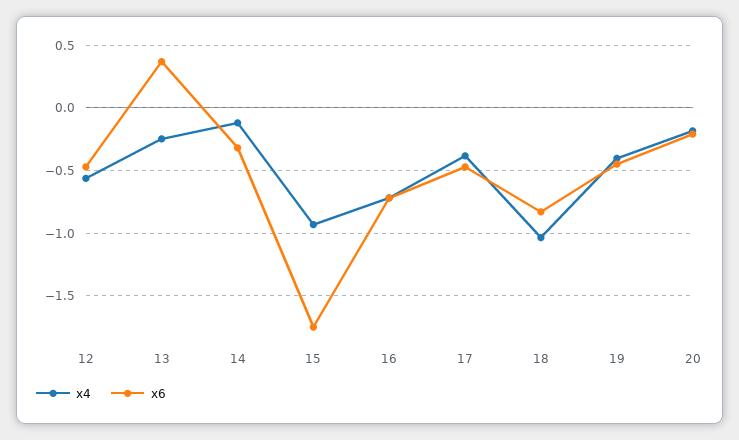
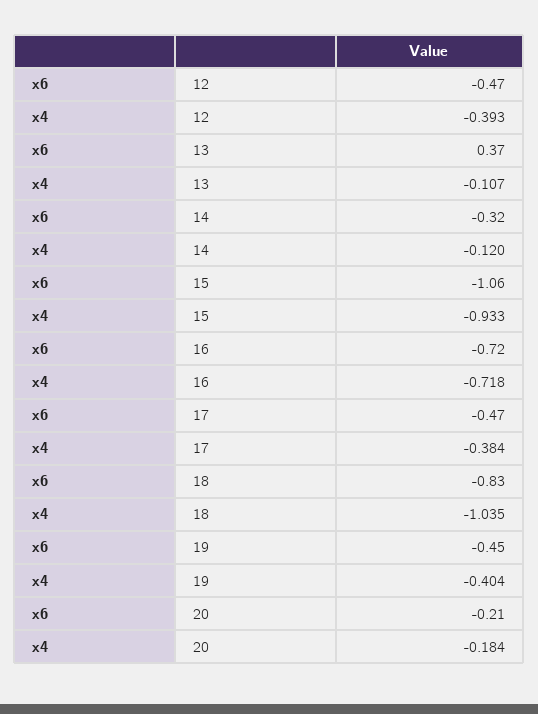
x4, 12: -0.55 -> -0.393
x4, 13: -0.25 -> -0.107
x6, 15: -1.75 -> -1.06

